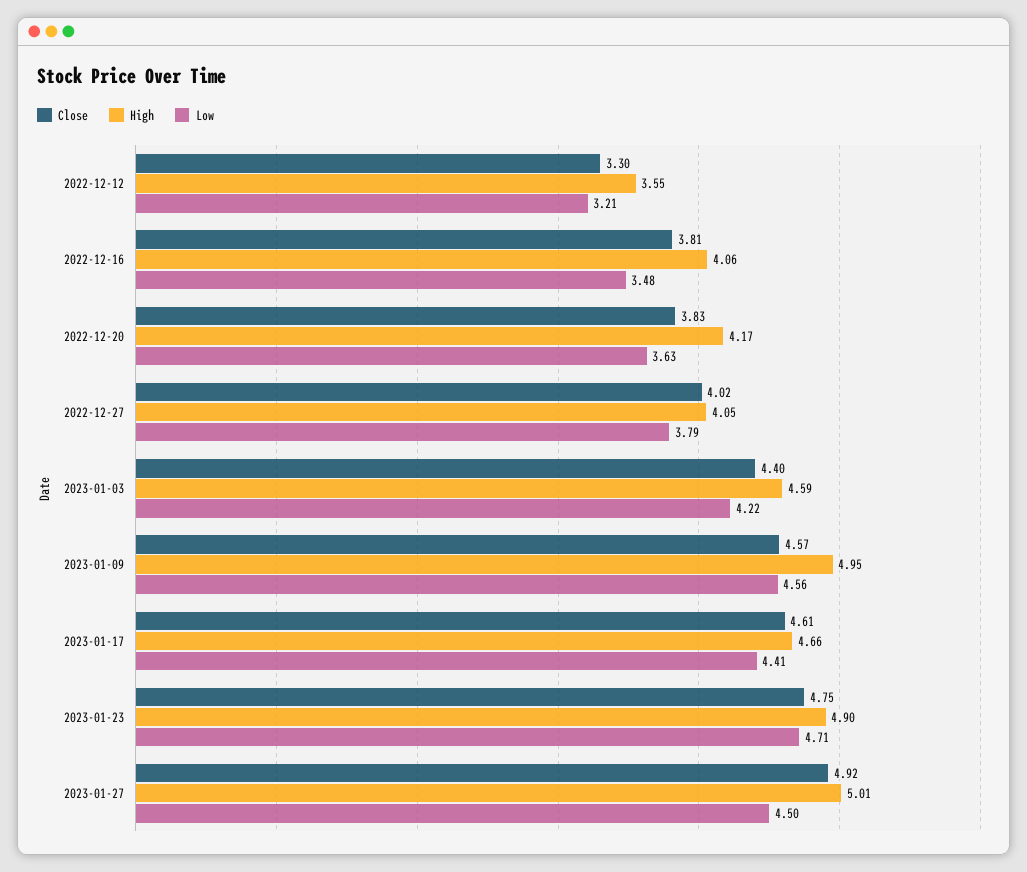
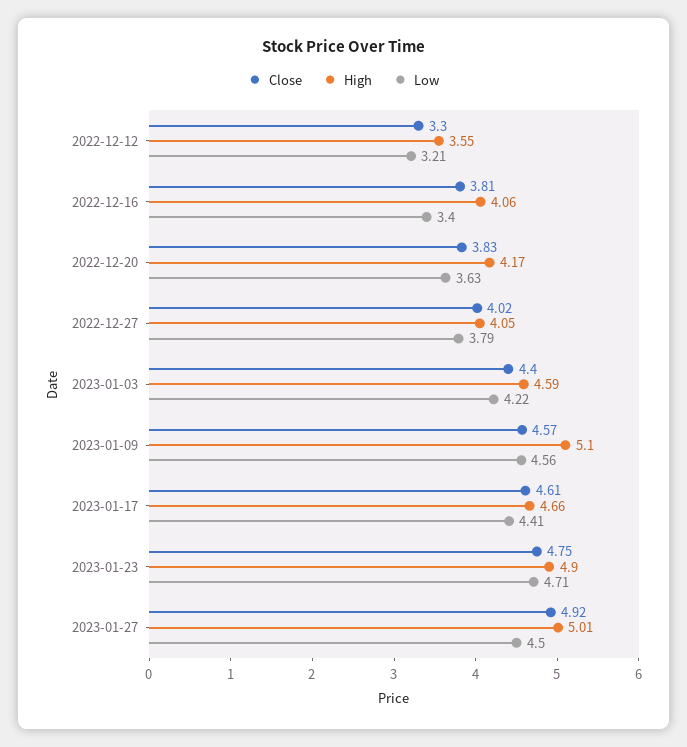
Low, 2022-12-16: 3.48 -> 3.4
High, 2023-01-09: 4.95 -> 5.1

